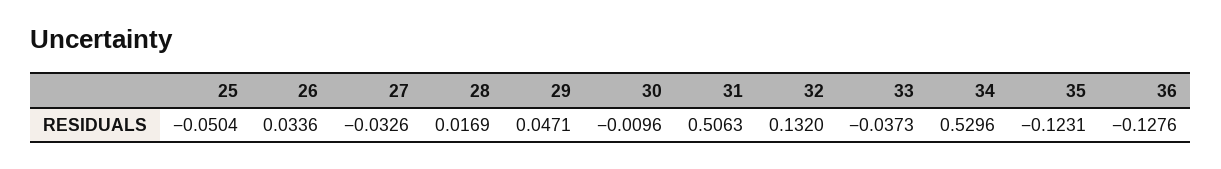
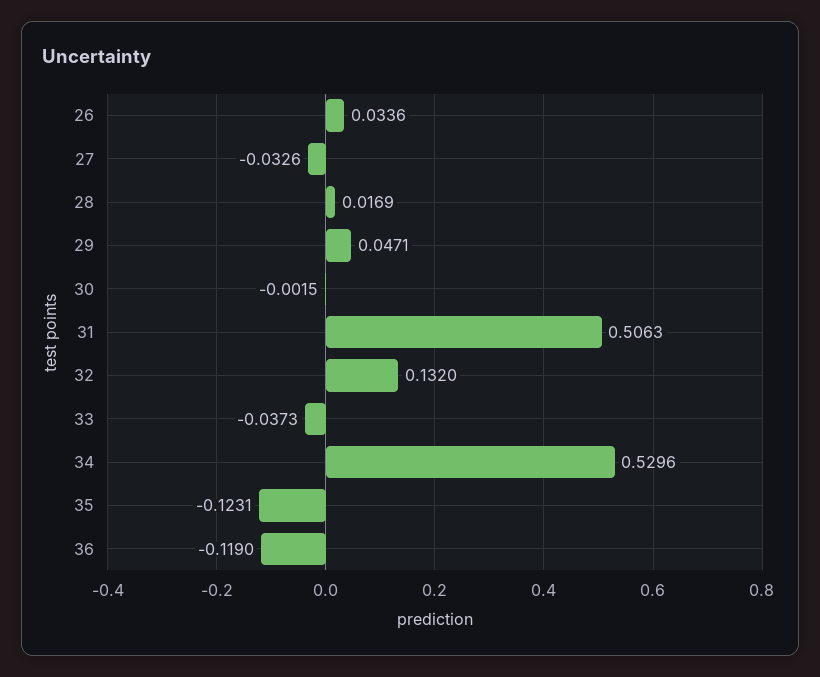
25: -0.0504 -> none
30: -0.0096 -> -0.0015
36: -0.1276 -> -0.119

